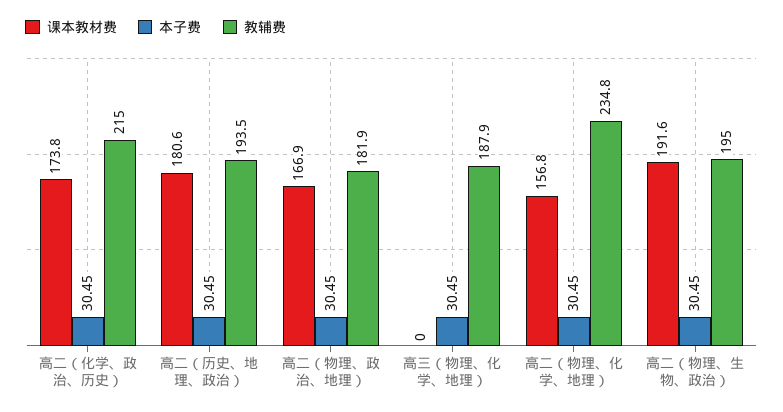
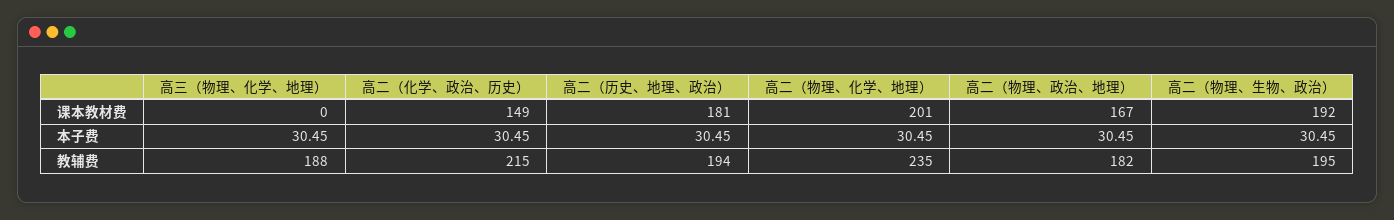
课本教材费, 高二（化学、政治、历史）: 173.8 -> 149
课本教材费, 高二（物理、化学、地理）: 156.8 -> 201

